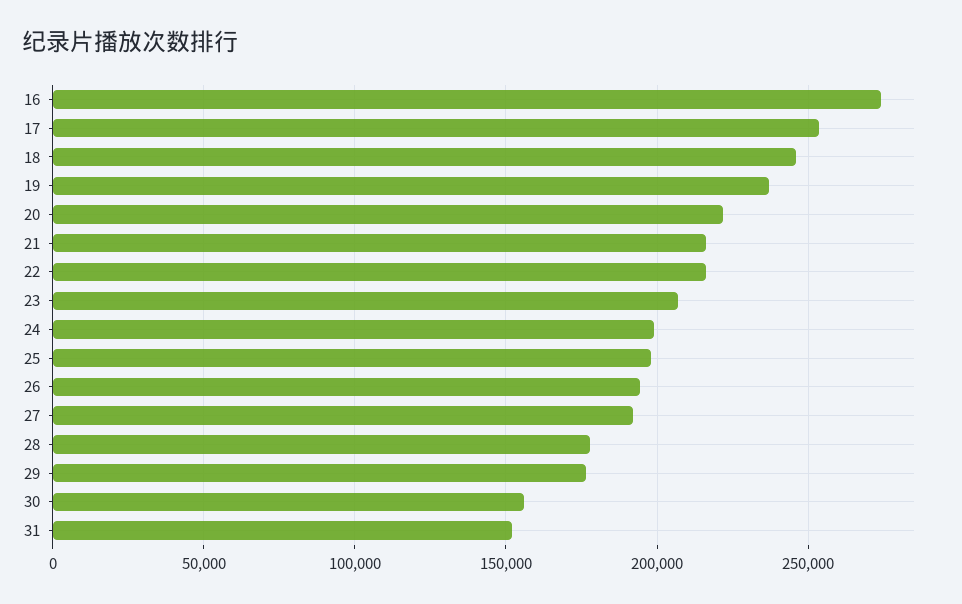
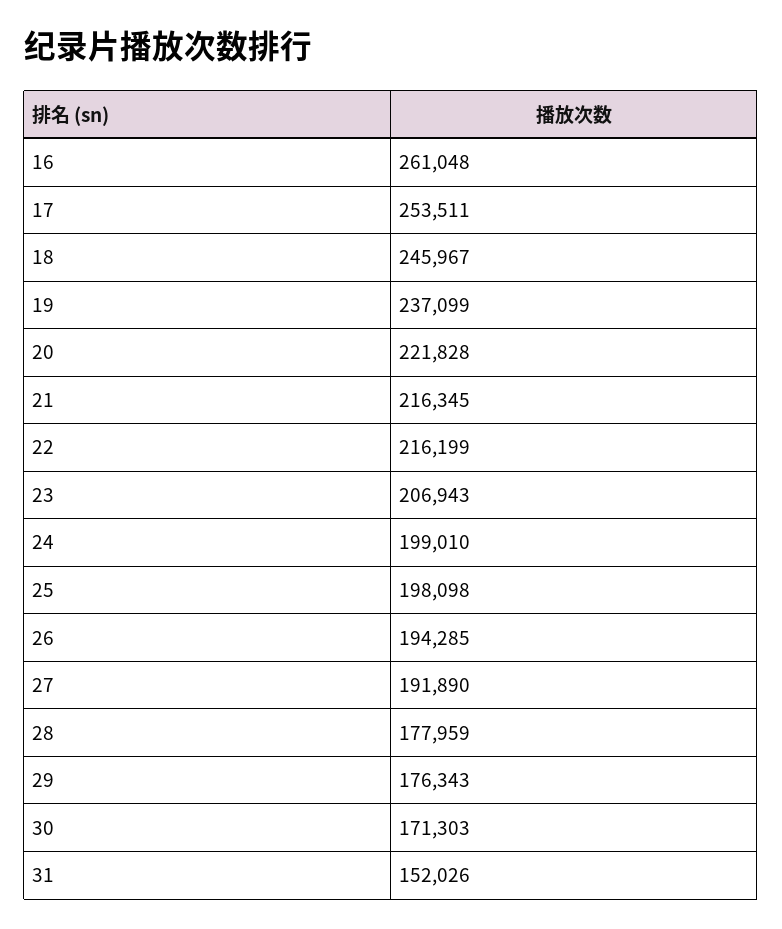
16: 275000 -> 261048
30: 155000 -> 171303

